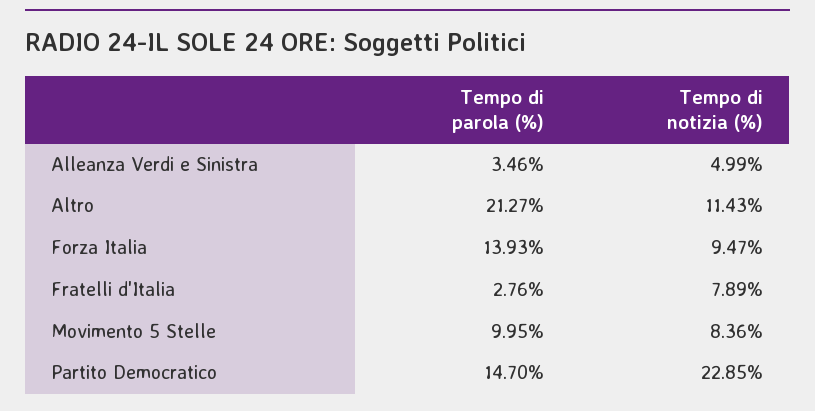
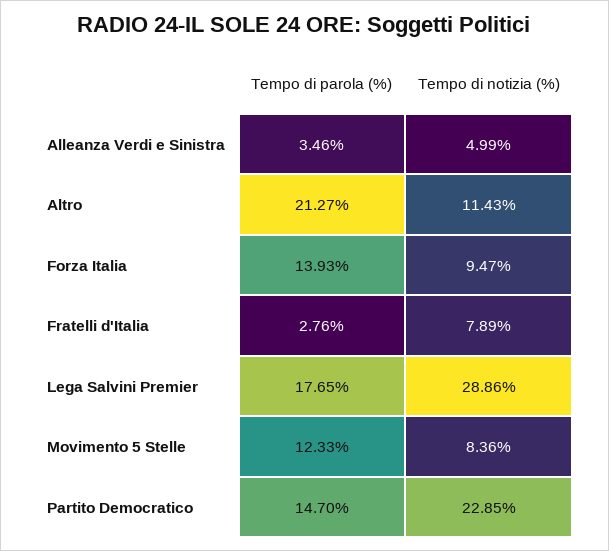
Tempo di parola (%), Movimento 5 Stelle: 9.95 -> 12.33
Tempo di parola (%), Lega Salvini Premier: none -> 17.65
Tempo di notizia (%), Lega Salvini Premier: none -> 28.86

